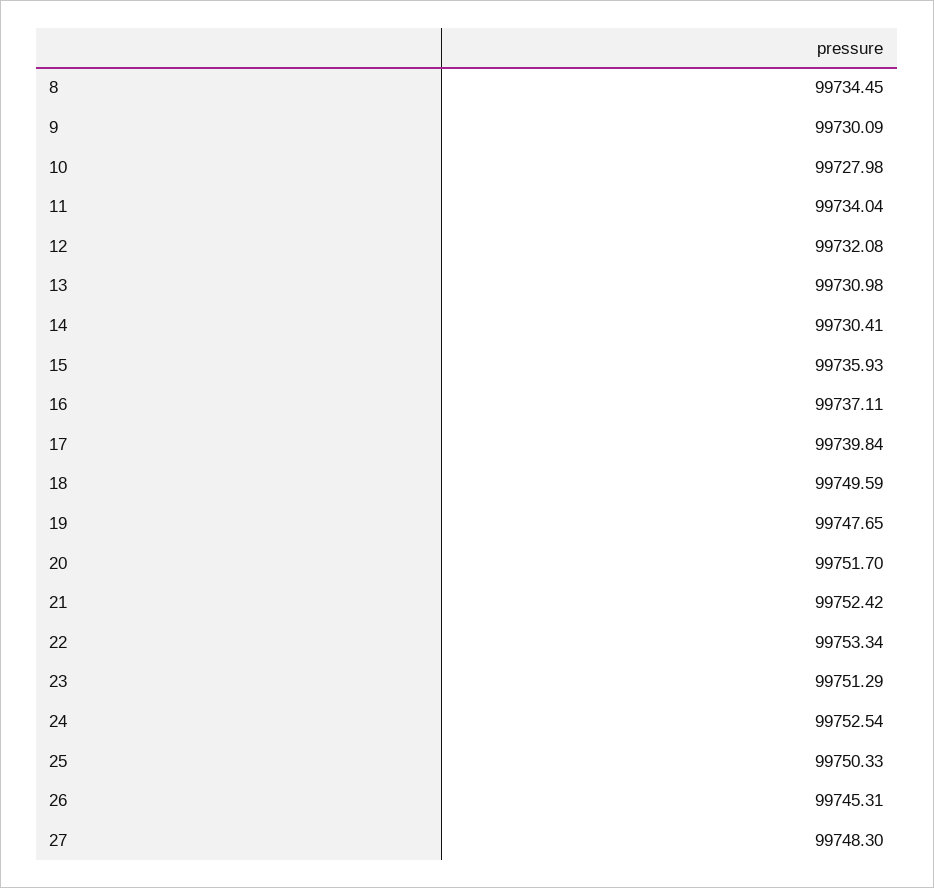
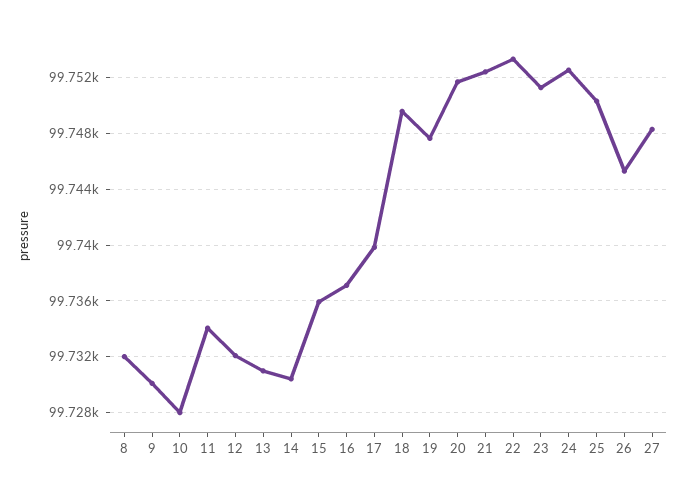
8: 99734.45 -> 99732

